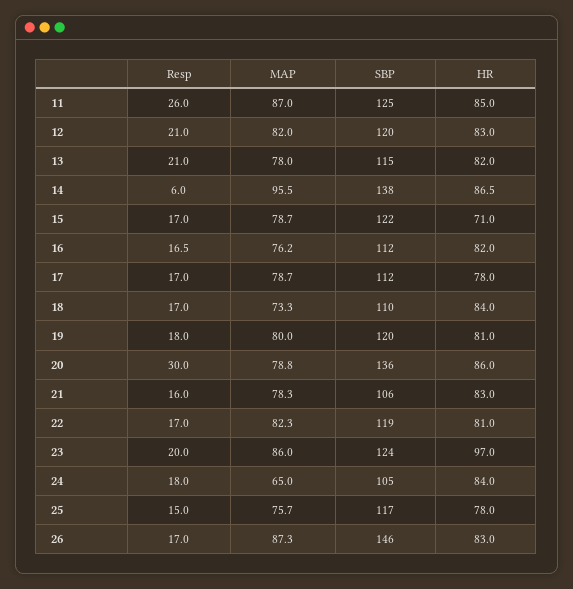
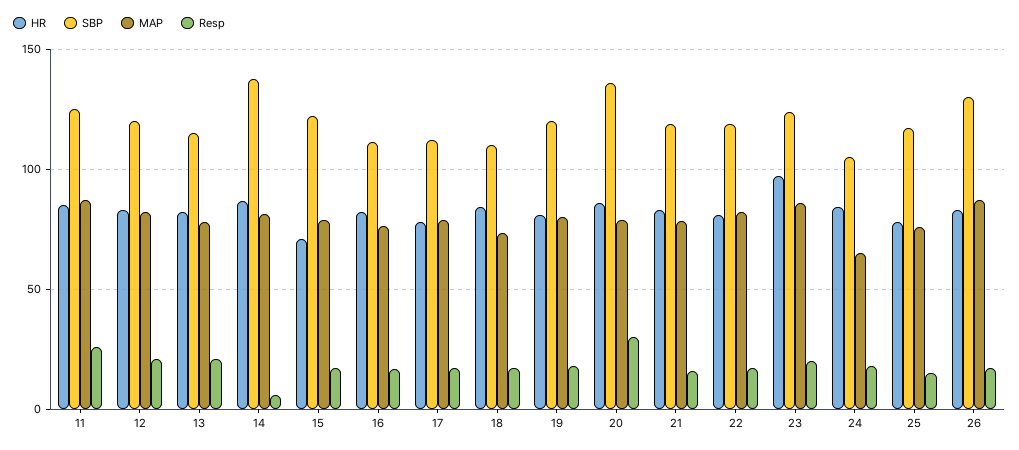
MAP, 14: 95.5 -> 80
SBP, 21: 106 -> 120
SBP, 26: 146 -> 130

